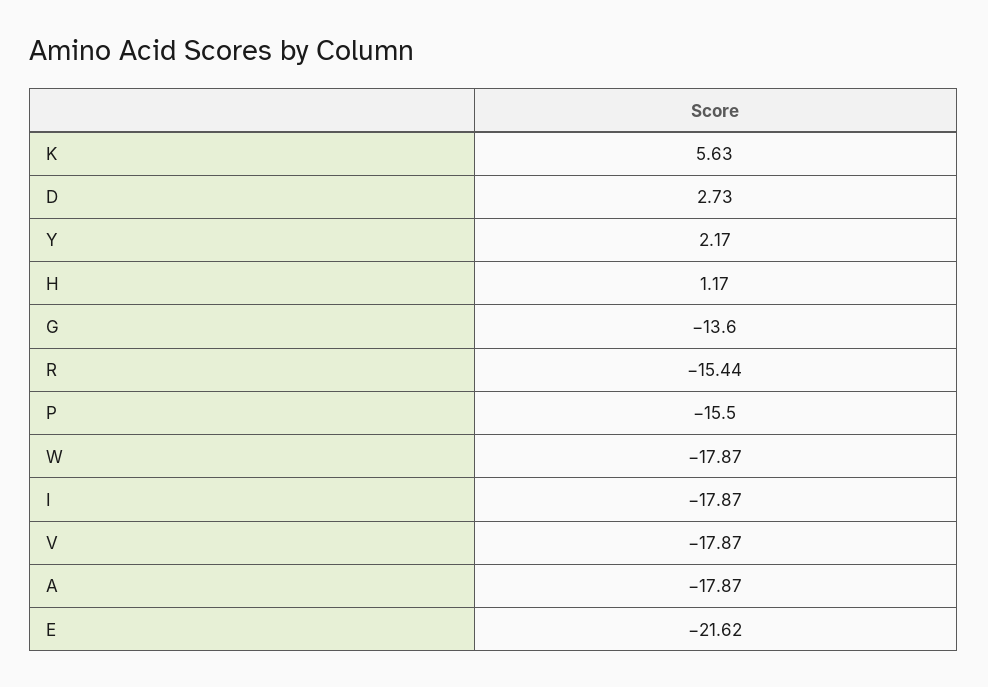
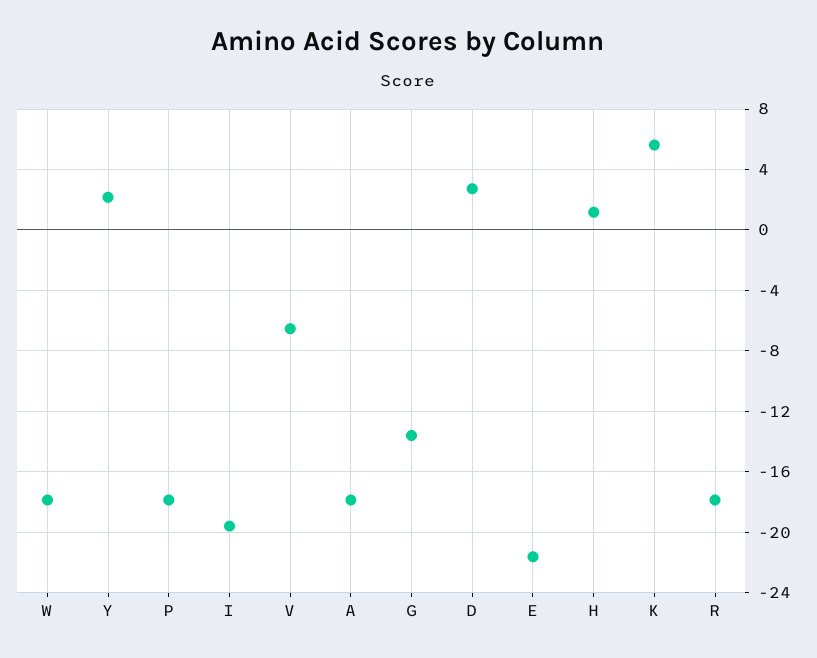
R: -15.44 -> -18
P: -15.5 -> -18
I: -17.87 -> -19.5
V: -17.87 -> -6.5

